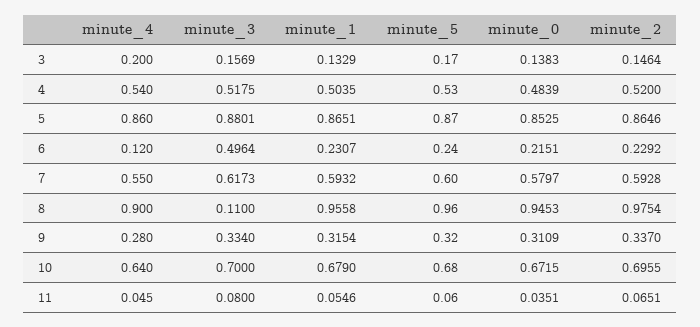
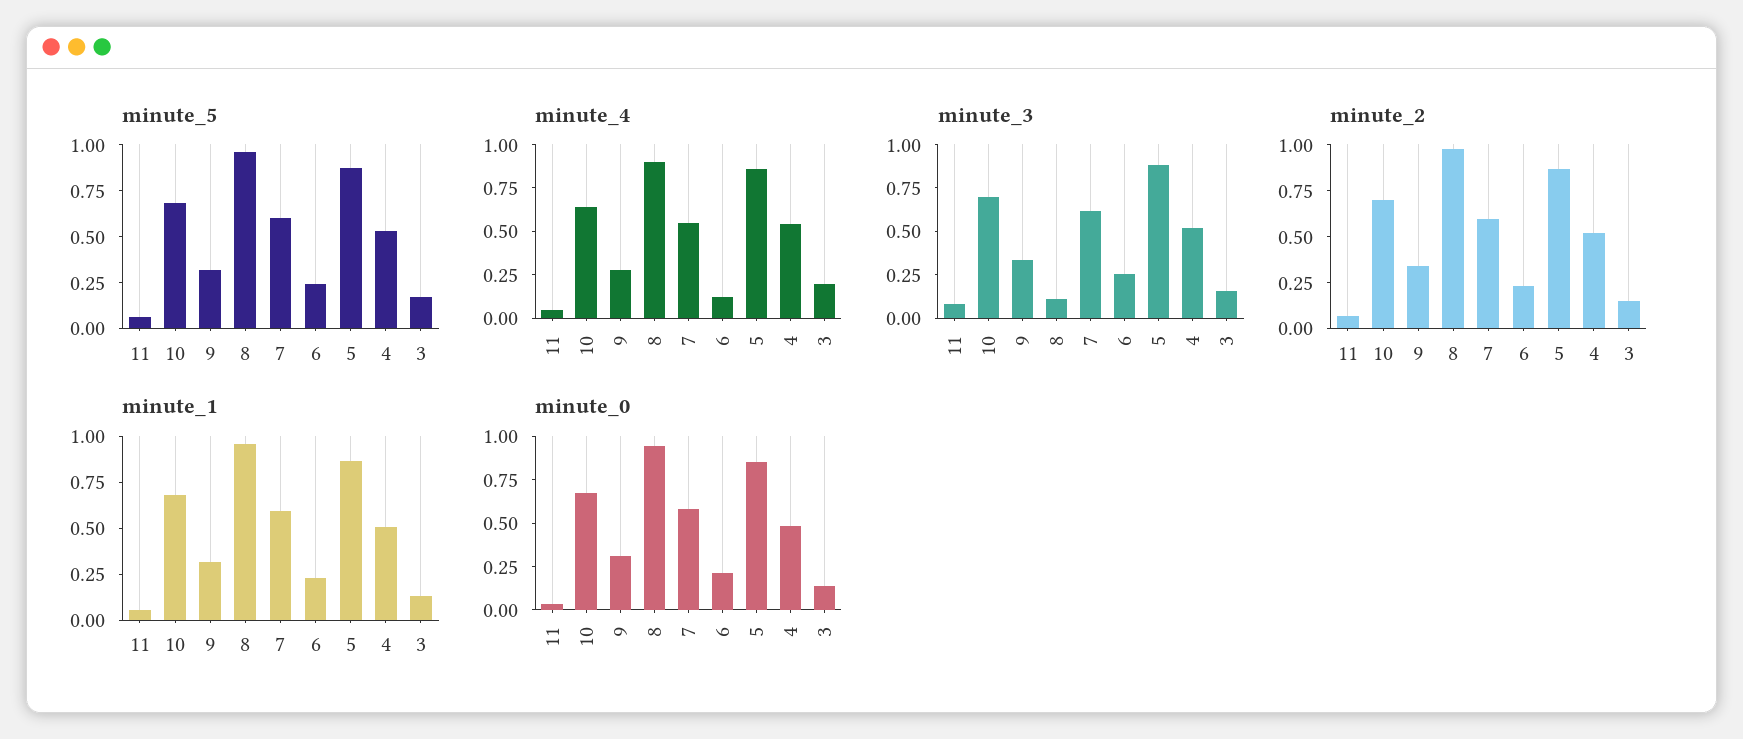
minute_3, 6: 0.4964 -> 0.25

